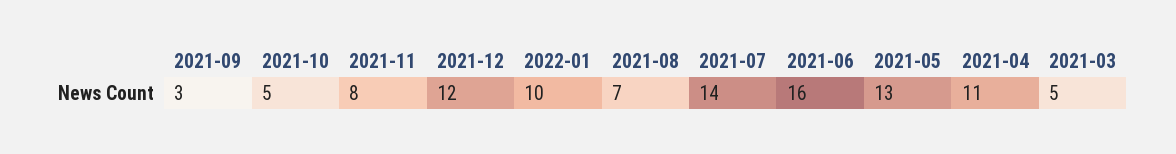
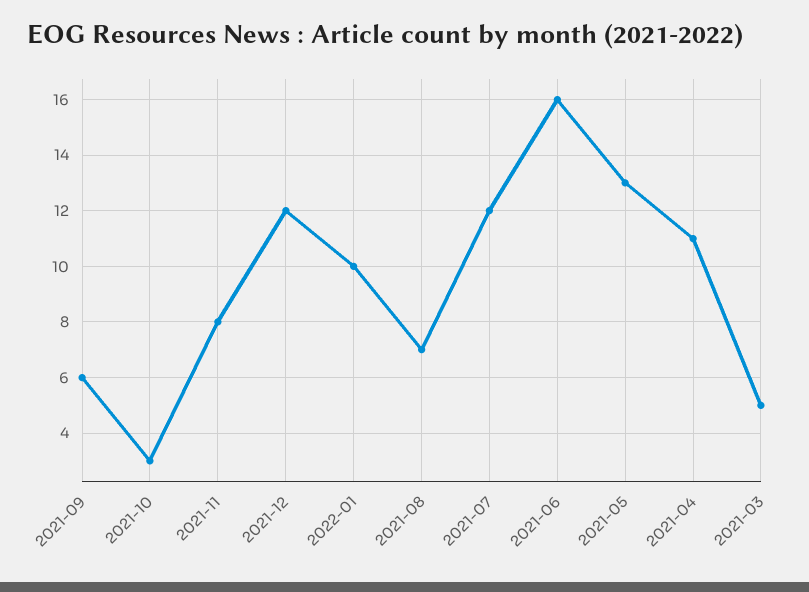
2021-09: 3 -> 6
2021-10: 5 -> 3
2021-07: 14 -> 12

